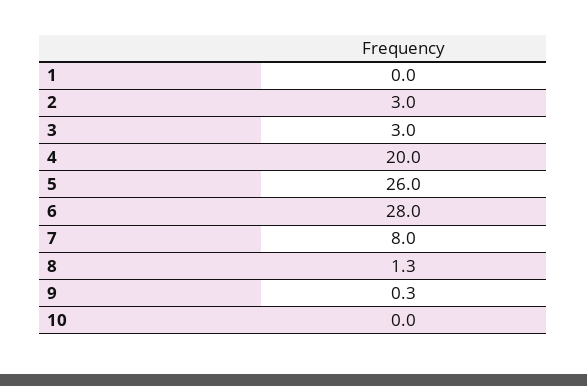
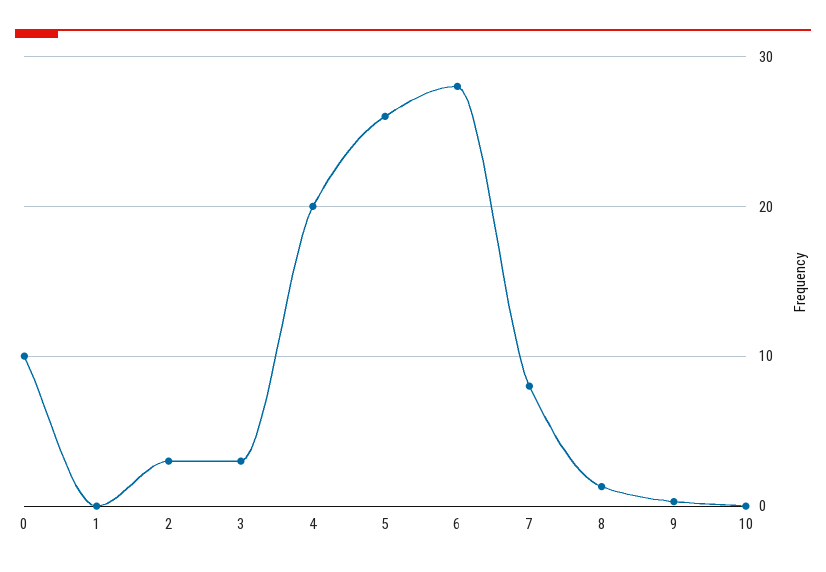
0: none -> 10

